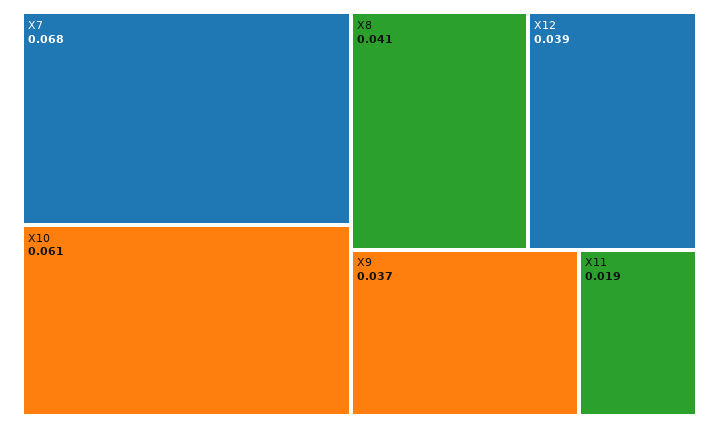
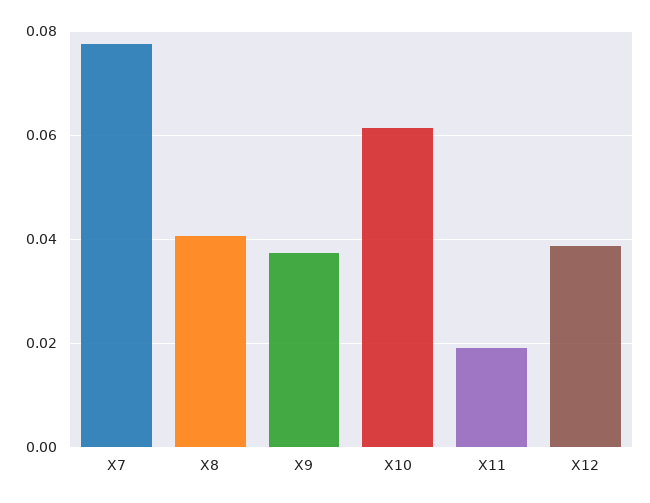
X7: 0.068 -> 0.078

